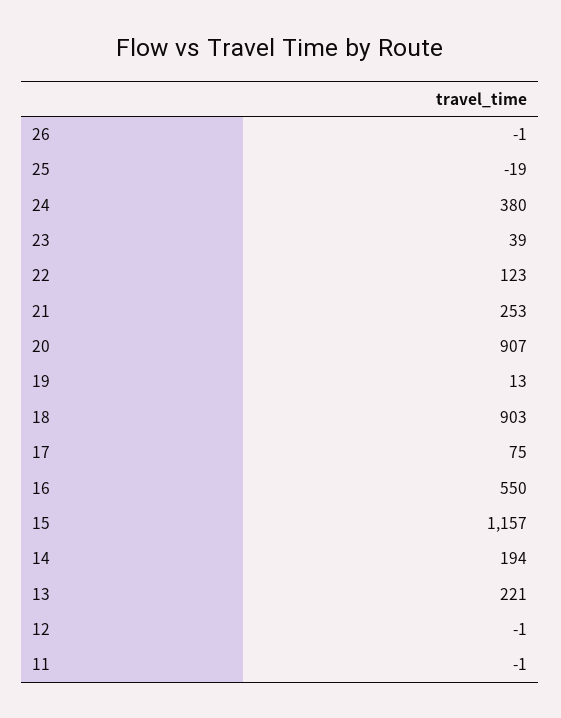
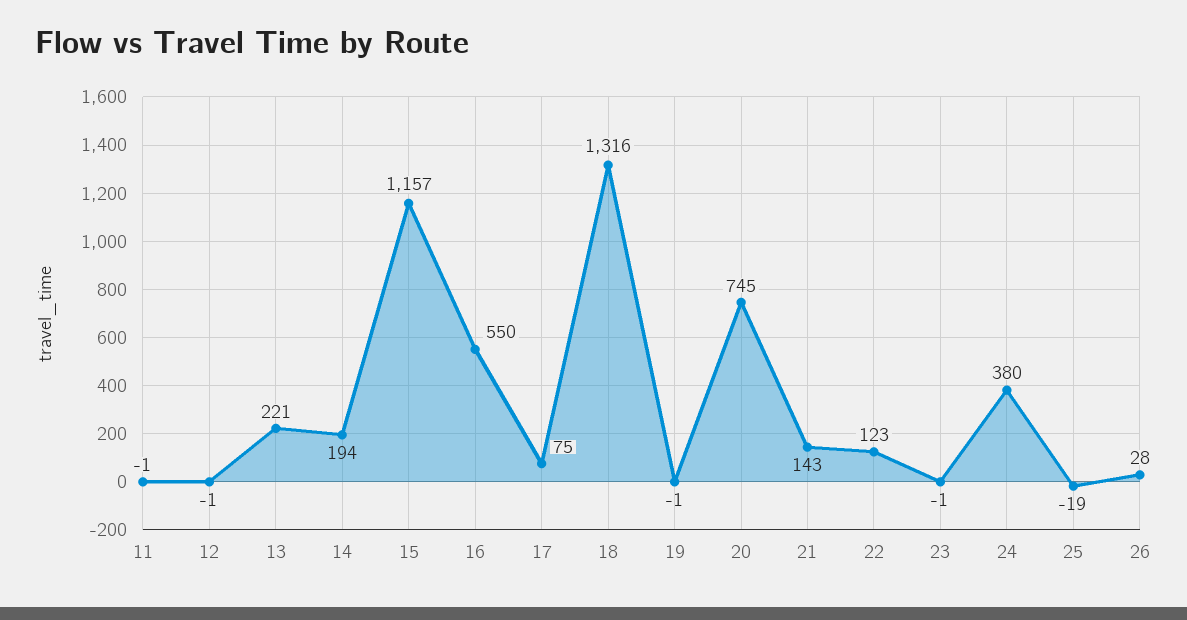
26: -1 -> 28
23: 39 -> -1
21: 253 -> 143
20: 907 -> 745
19: 13 -> -1
18: 903 -> 1316

